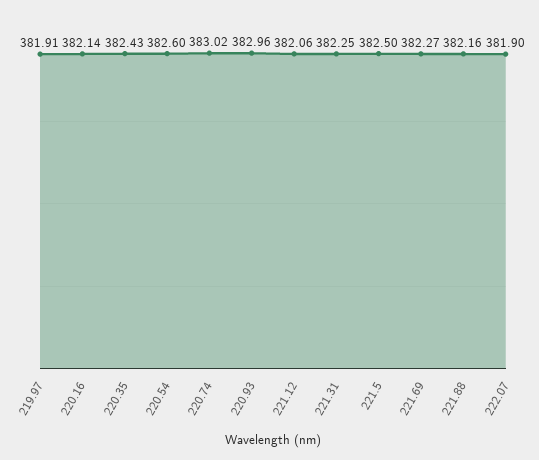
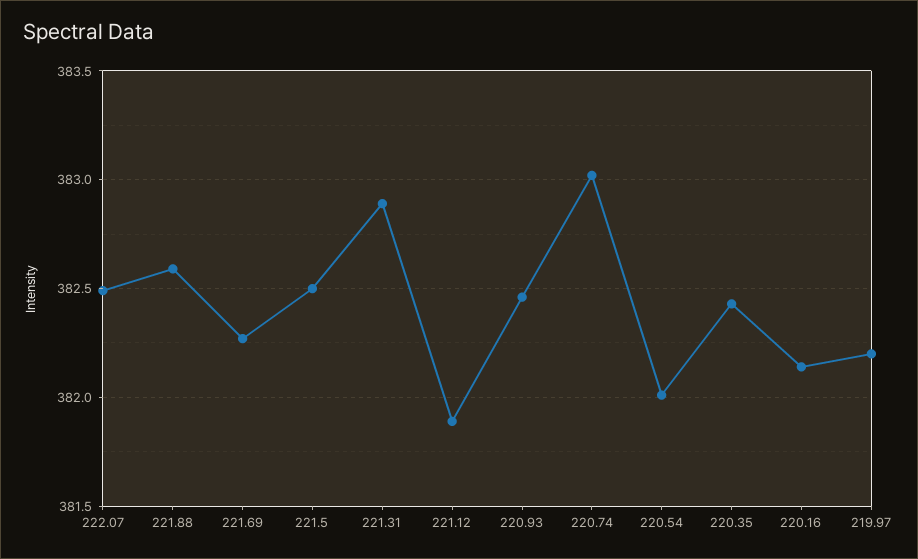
219.97: 381.91 -> 382.2
220.54: 382.6 -> 382
220.93: 382.96 -> 382.45
221.12: 382.06 -> 381.9
221.31: 382.25 -> 382.9
221.88: 382.16 -> 382.6
222.07: 381.9 -> 382.5

